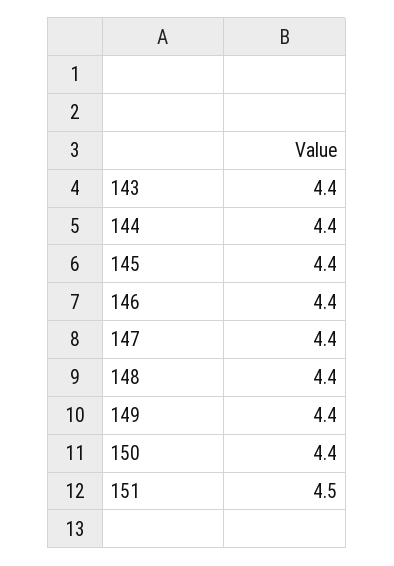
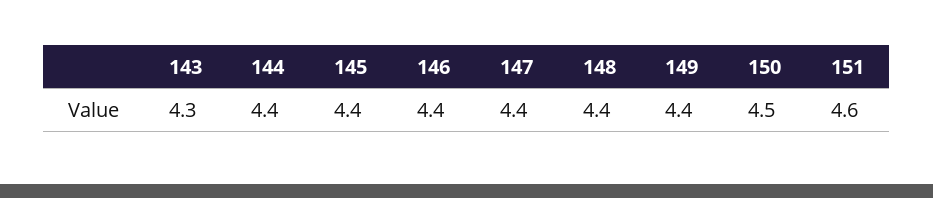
143: 4.4 -> 4.3
150: 4.4 -> 4.5
151: 4.5 -> 4.6

